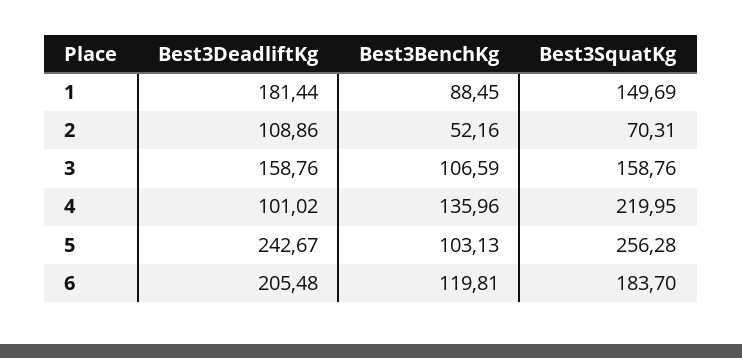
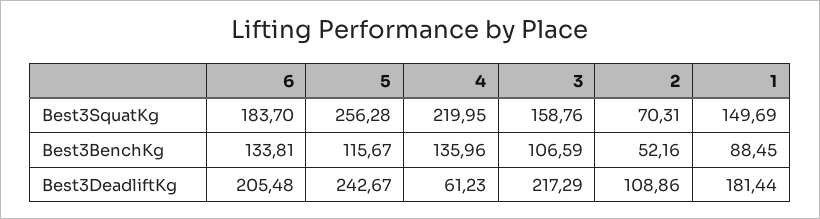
Best3DeadliftKg, 3: 158.76 -> 217.29
Best3DeadliftKg, 4: 101.02 -> 61.23
Best3BenchKg, 5: 103.13 -> 115.67
Best3BenchKg, 6: 119.81 -> 133.81

